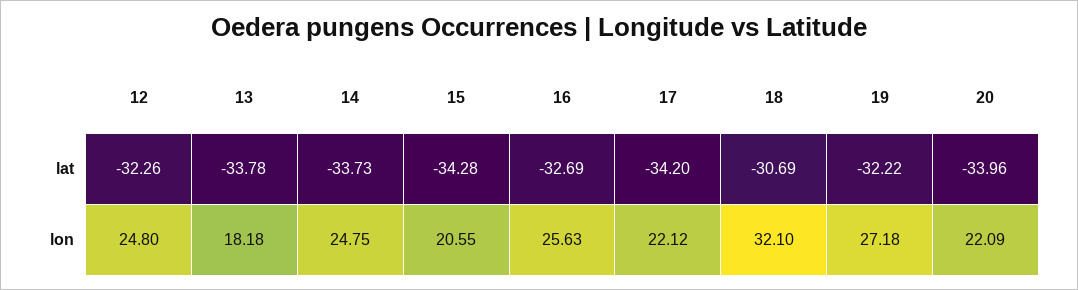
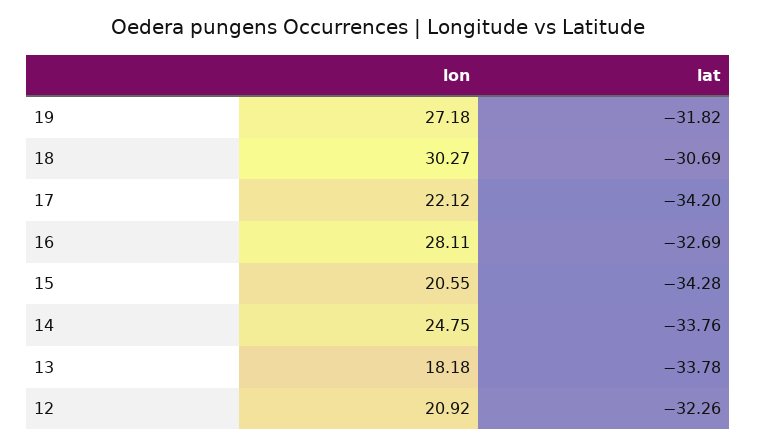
14, lat: -33.73 -> -33.76
19, lat: -32.22 -> -31.82
20, lat: -33.96 -> none
12, lon: 24.8 -> 20.92
16, lon: 25.63 -> 28.11
18, lon: 32.1 -> 30.27
20, lon: 22.09 -> none

